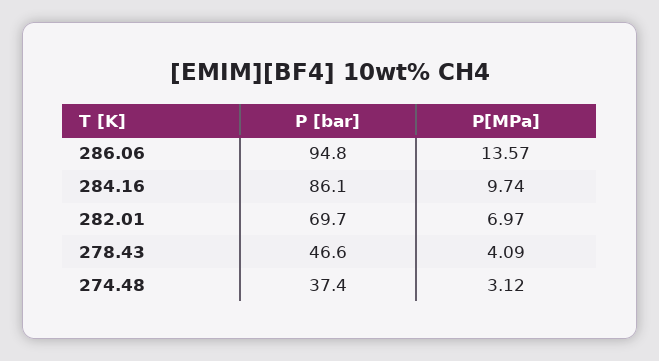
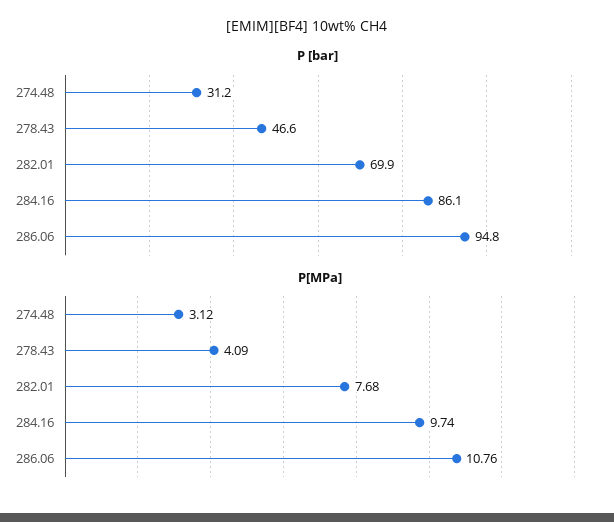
P[MPa], 286.06: 13.57 -> 10.76
P [bar], 282.01: 69.7 -> 69.9
P[MPa], 282.01: 6.97 -> 7.68
P [bar], 274.48: 37.4 -> 31.2

